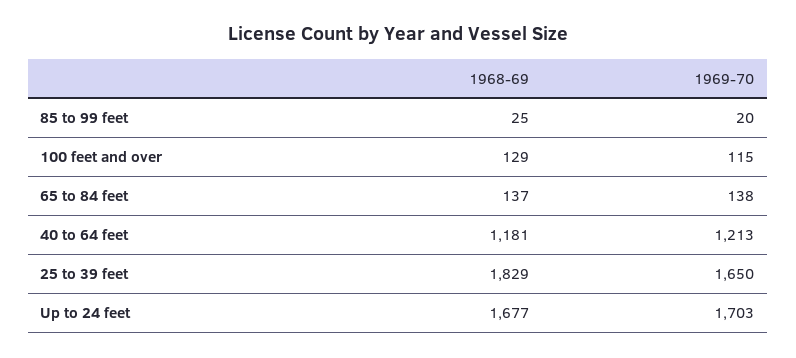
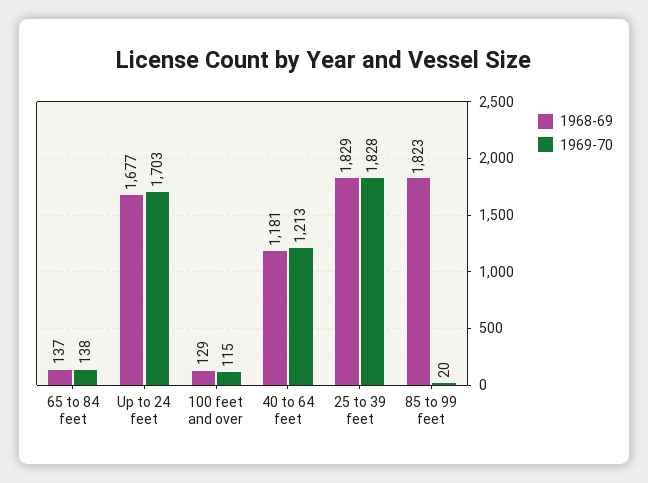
1968-69, 85 to 99 feet: 25 -> 1823
1969-70, 25 to 39 feet: 1650 -> 1828

